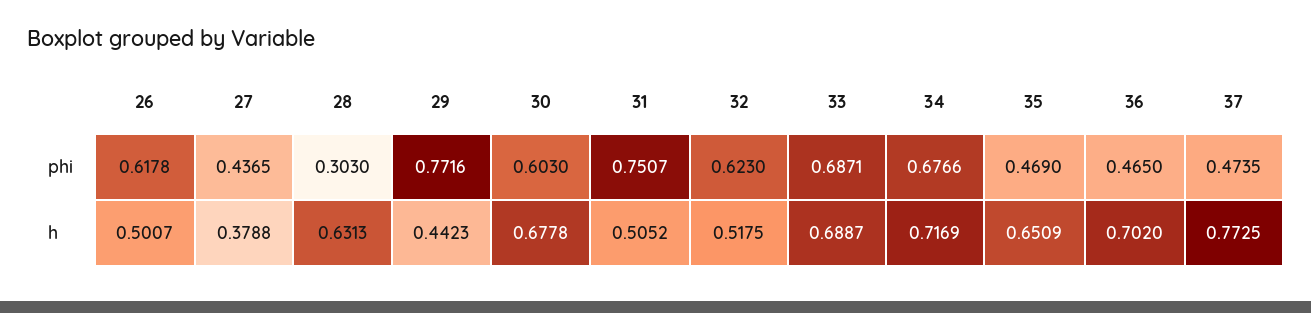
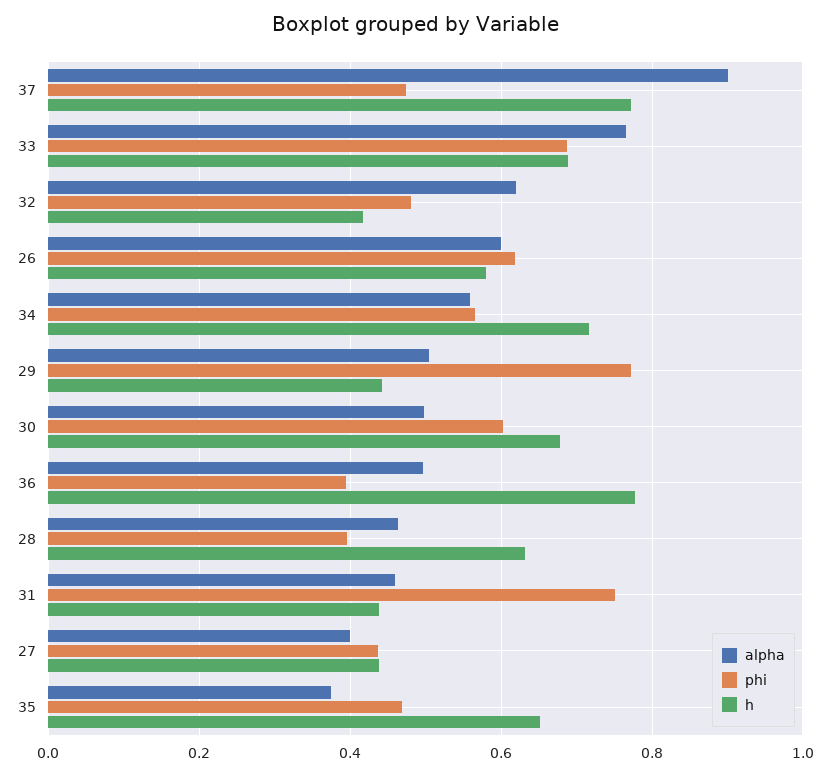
phi, 28: 0.303 -> 0.4
phi, 32: 0.623 -> 0.48
phi, 34: 0.6766 -> 0.56
phi, 36: 0.465 -> 0.4
h, 26: 0.5007 -> 0.58
h, 27: 0.3788 -> 0.44
h, 31: 0.5052 -> 0.44
h, 32: 0.5175 -> 0.42
h, 36: 0.702 -> 0.78
alpha, 37: none -> 0.9
alpha, 33: none -> 0.76
alpha, 32: none -> 0.62
alpha, 26: none -> 0.6
alpha, 34: none -> 0.56
alpha, 29: none -> 0.5
alpha, 30: none -> 0.5
alpha, 36: none -> 0.5
alpha, 28: none -> 0.46
alpha, 31: none -> 0.46
alpha, 27: none -> 0.4
alpha, 35: none -> 0.38

